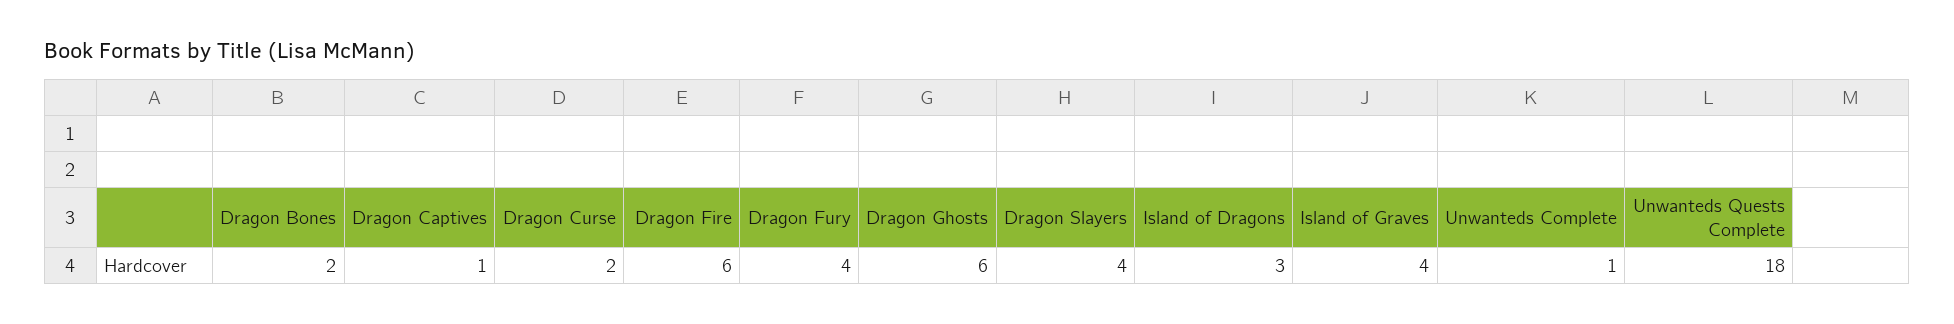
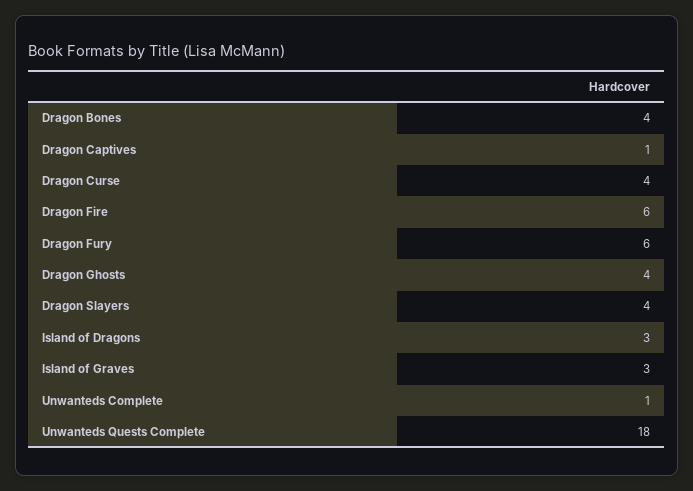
Dragon Bones: 2 -> 4
Dragon Curse: 2 -> 4
Dragon Fury: 4 -> 6
Dragon Ghosts: 6 -> 4
Island of Graves: 4 -> 3

